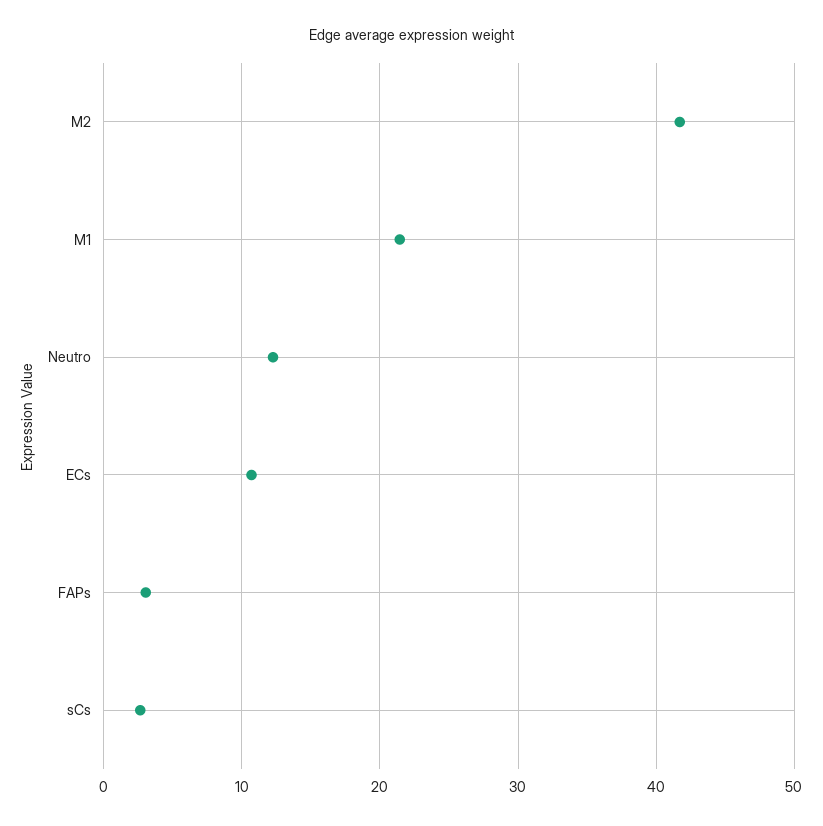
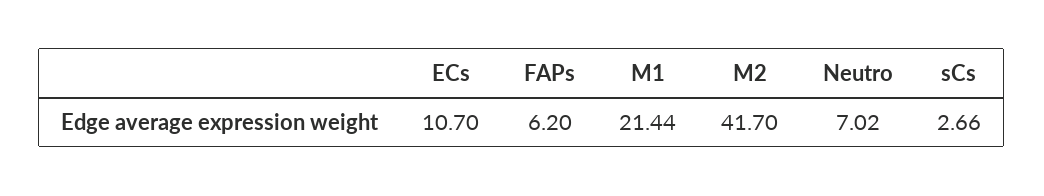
Neutro: 12 -> 7.02
FAPs: 3 -> 6.2

